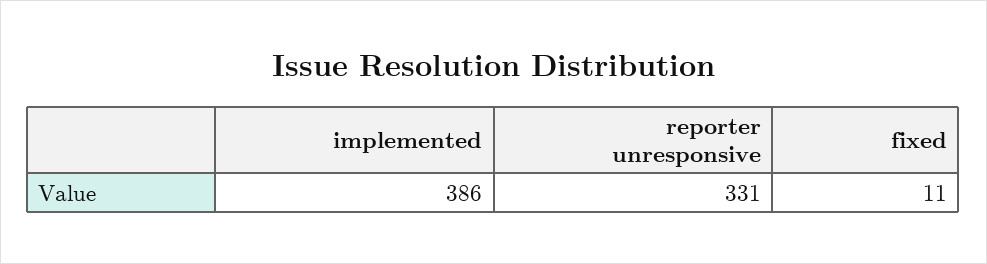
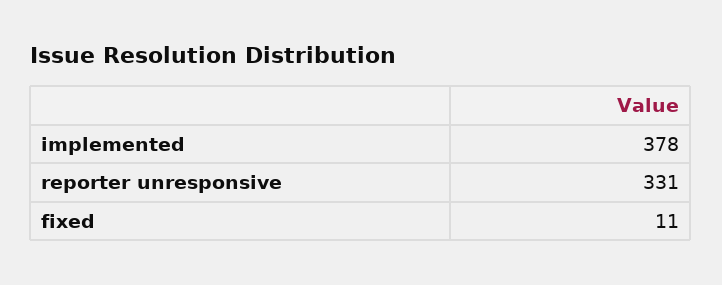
implemented: 386 -> 378

